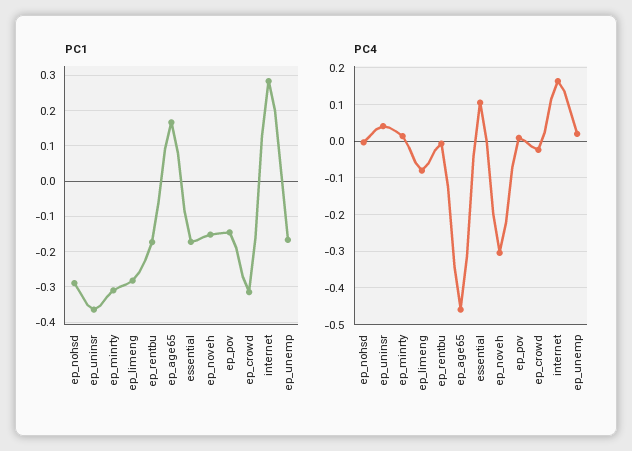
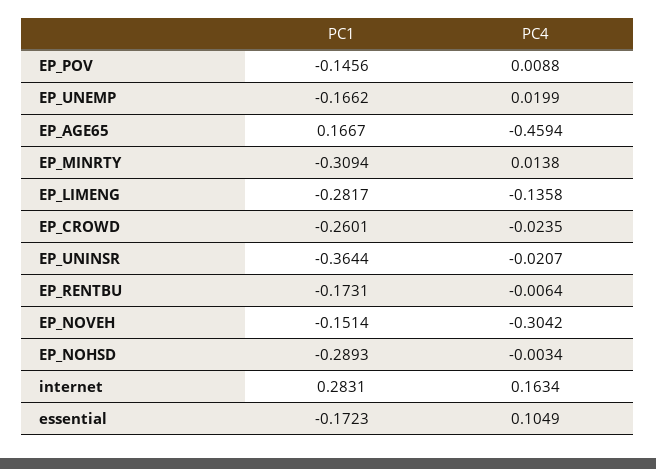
PC1, ep_crowd: -0.32 -> -0.2601
PC4, ep_uninsr: 0.04 -> -0.0207
PC4, ep_limeng: -0.08 -> -0.1358

